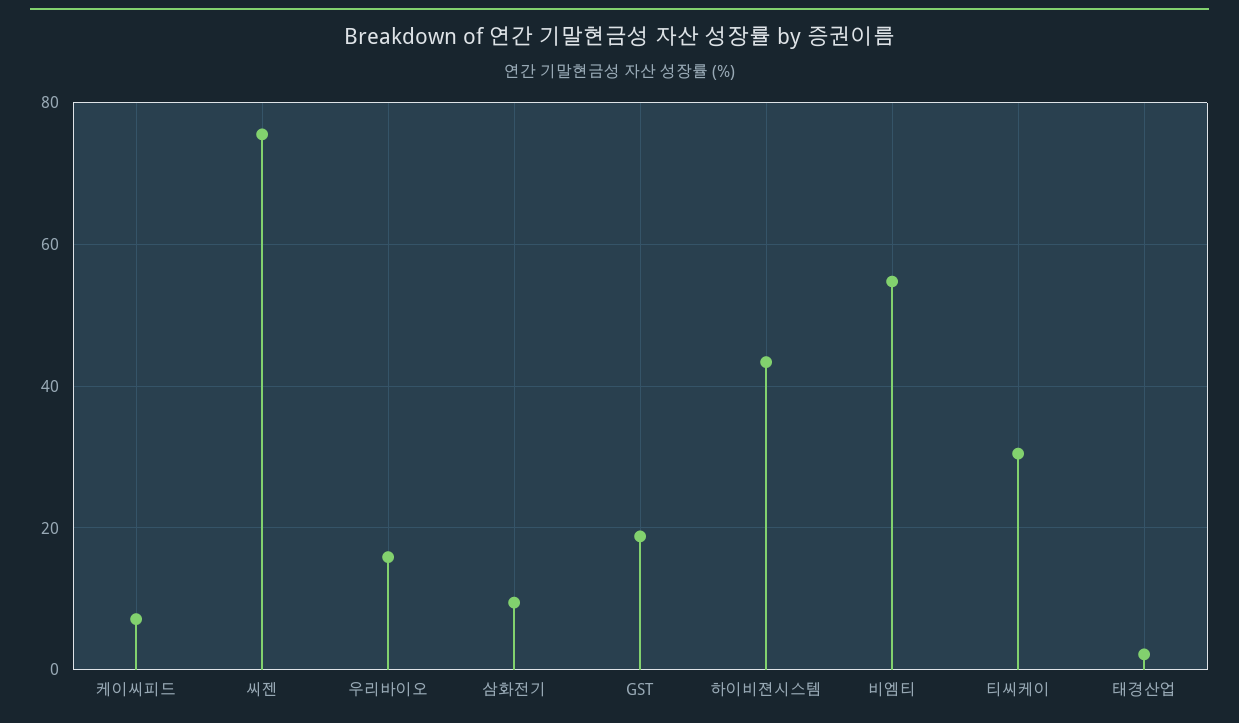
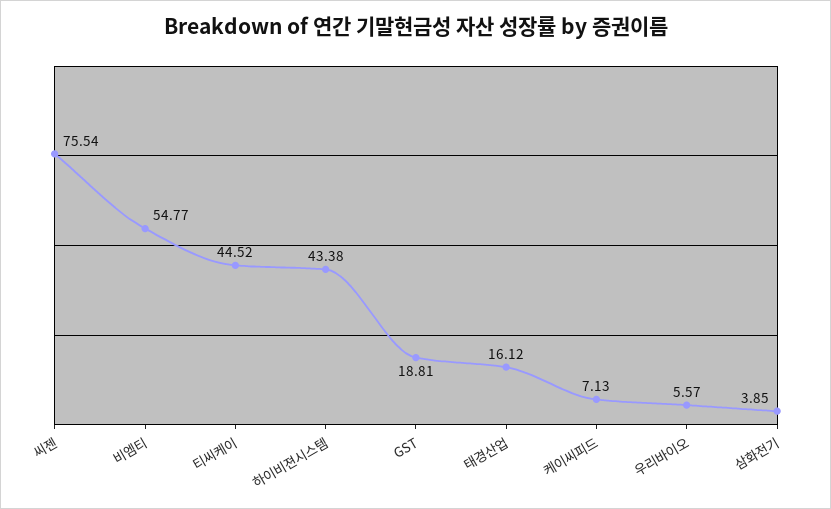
우리바이오: 16 -> 5.57
삼화전기: 10 -> 3.85
티씨케이: 30 -> 44.52
태경산업: 2 -> 16.12

